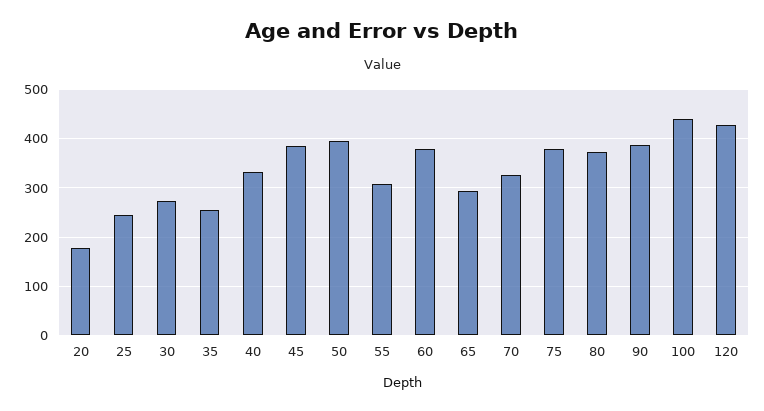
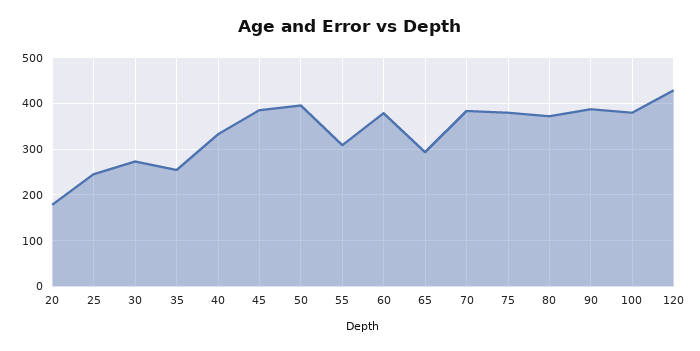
70: 320 -> 380
100: 440 -> 380

